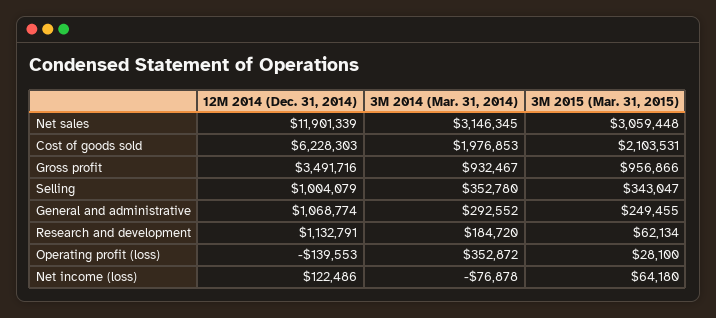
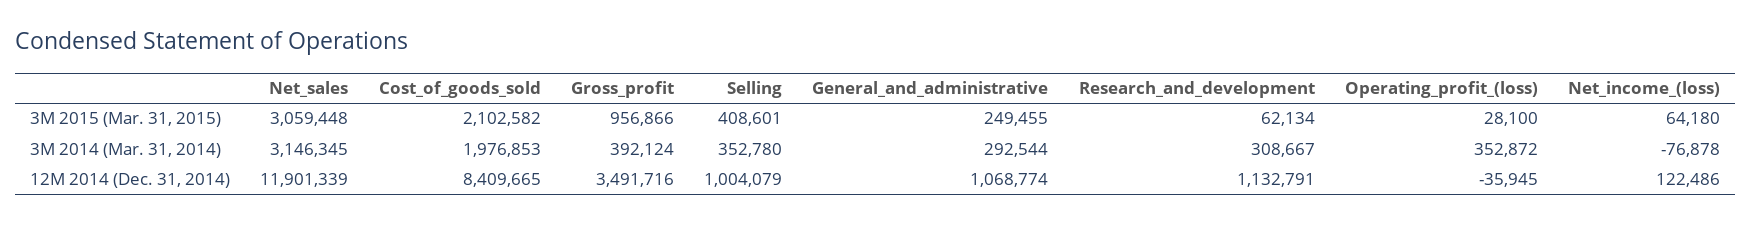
12M 2014 (Dec. 31, 2014), Cost of goods sold: 6228303 -> 8409665
3M 2015 (Mar. 31, 2015), Cost of goods sold: 2103531 -> 2102582
3M 2014 (Mar. 31, 2014), Gross profit: 932467 -> 392124
3M 2015 (Mar. 31, 2015), Selling: 343047 -> 408601
3M 2014 (Mar. 31, 2014), General and administrative: 292552 -> 292544
3M 2014 (Mar. 31, 2014), Research and development: 184720 -> 308667
12M 2014 (Dec. 31, 2014), Operating profit (loss): -139553 -> -35945

